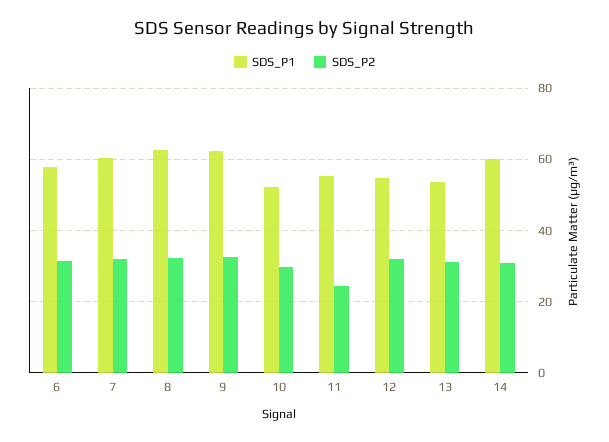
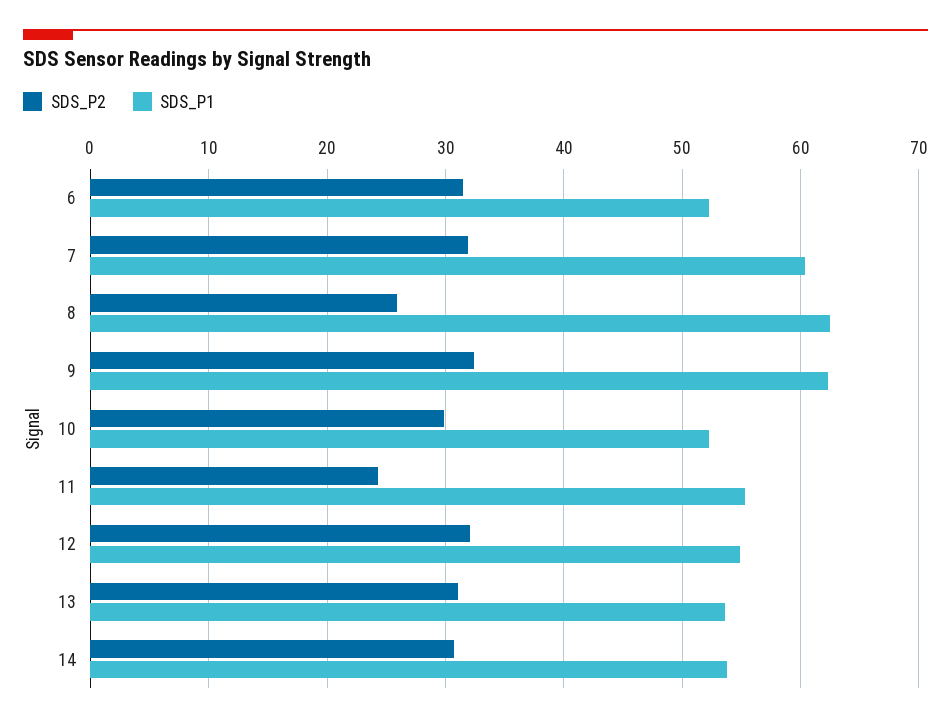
SDS_P1, 6: 58 -> 52
SDS_P2, 8: 32 -> 26
SDS_P1, 14: 60 -> 54

